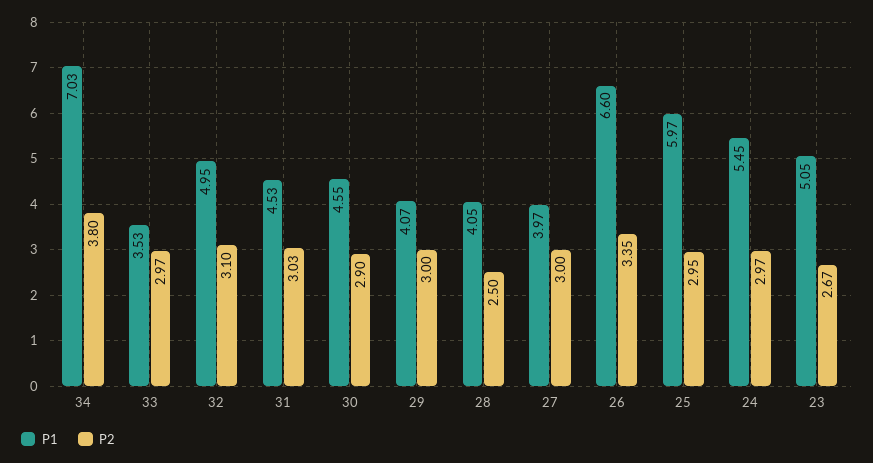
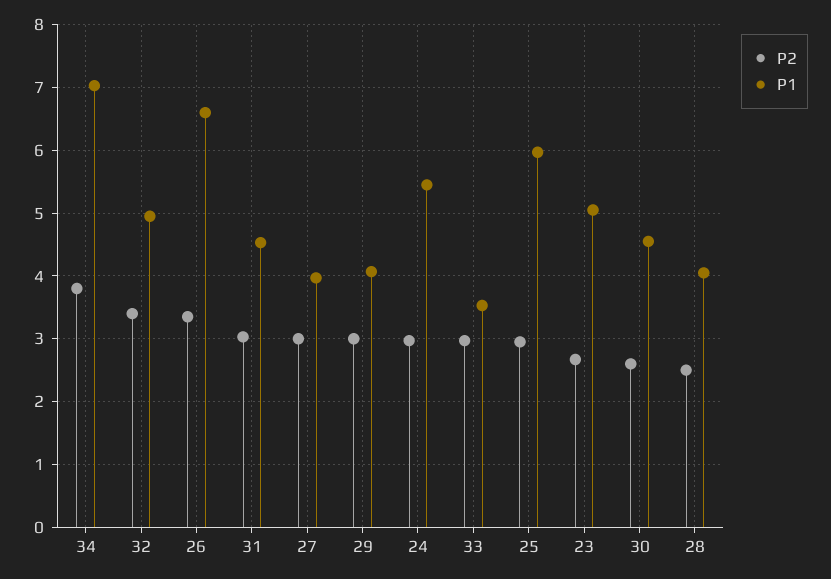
P2, 32: 3.1 -> 3.4
P2, 30: 2.9 -> 2.6

